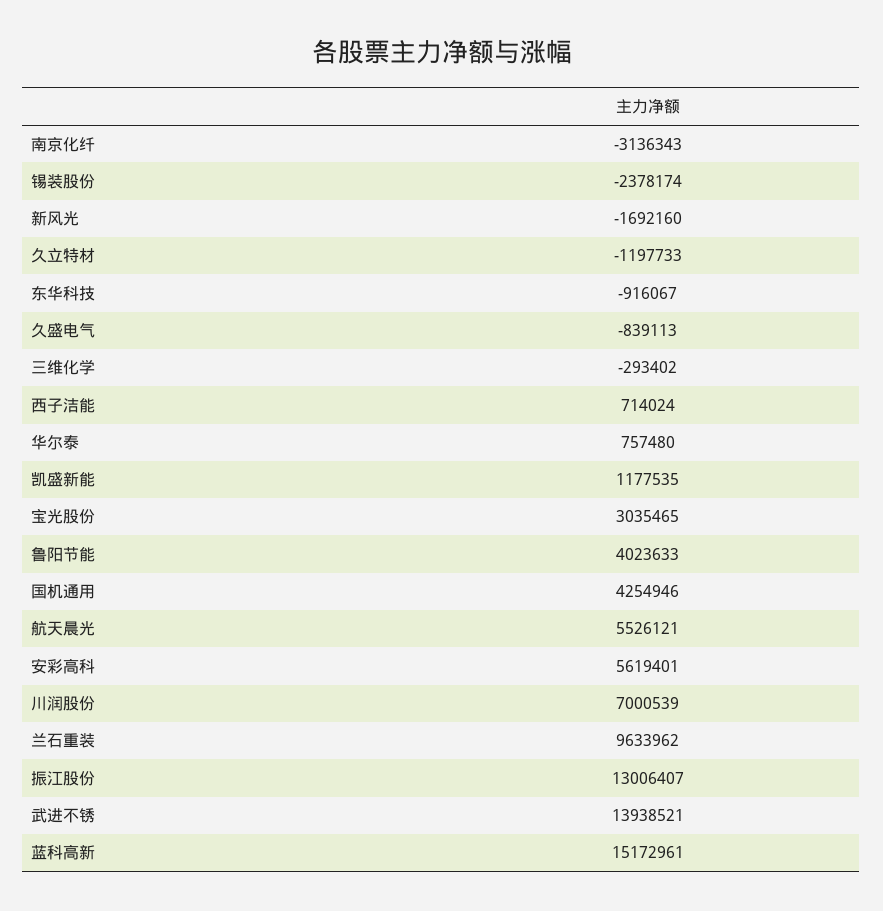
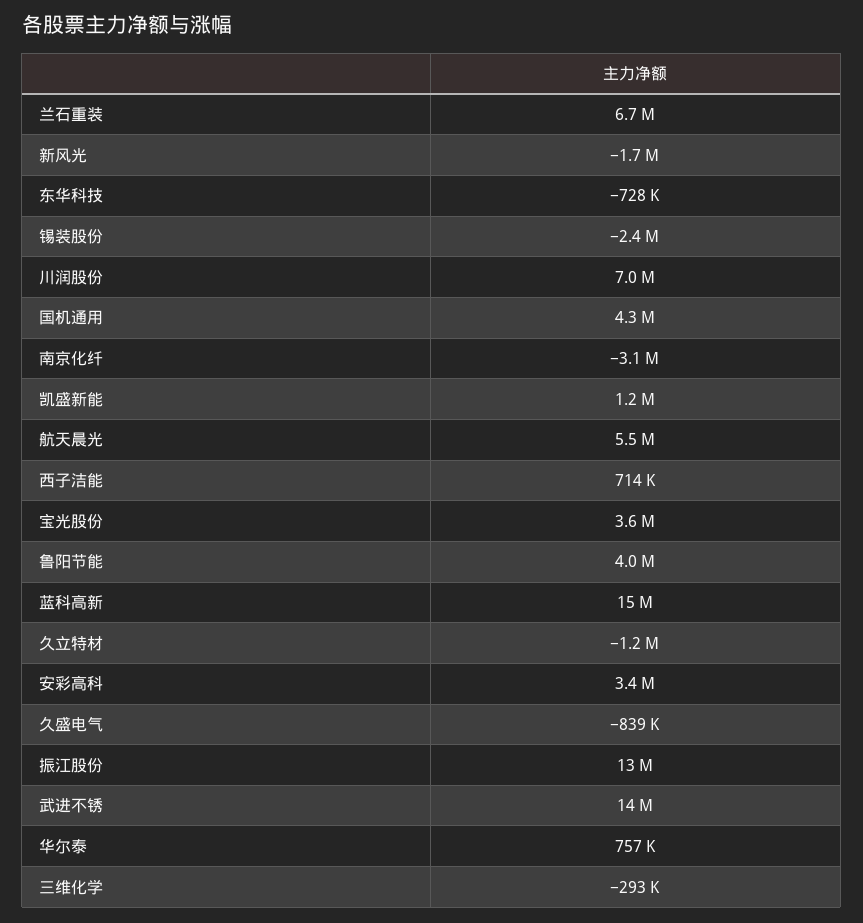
东华科技: -916067 -> -728000
宝光股份: 3035465 -> 3600000
安彩高科: 5619401 -> 3400000
兰石重装: 9633962 -> 6700000

